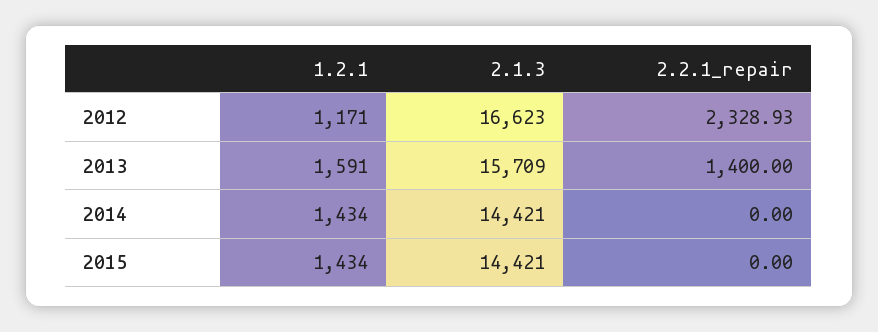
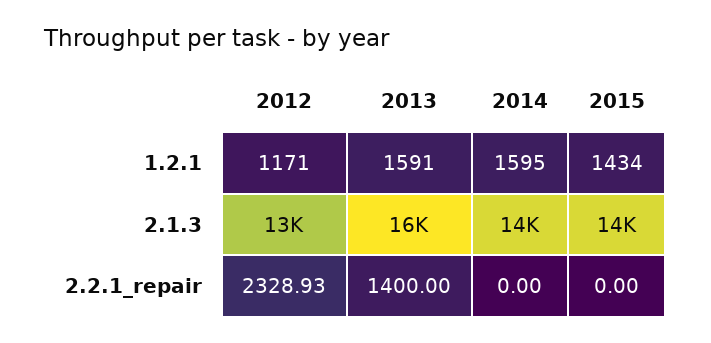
2.1.3, 2012: 16623 -> 13000
1.2.1, 2014: 1434 -> 1595

